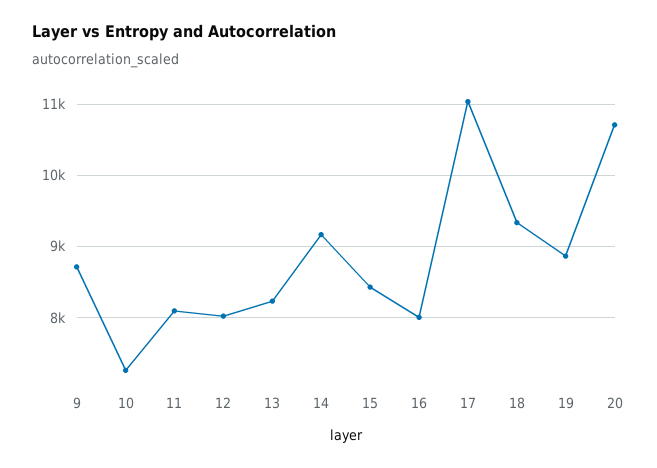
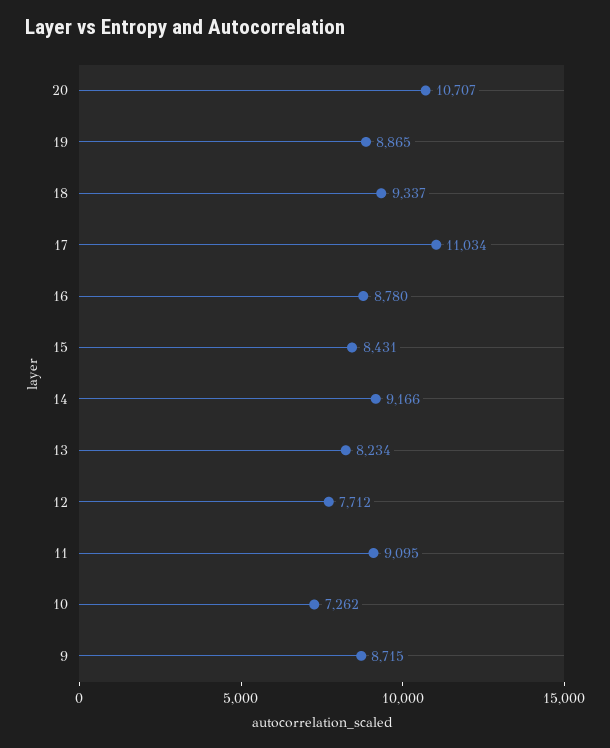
11: 8100 -> 9095
12: 8000 -> 7712
16: 8000 -> 8780

